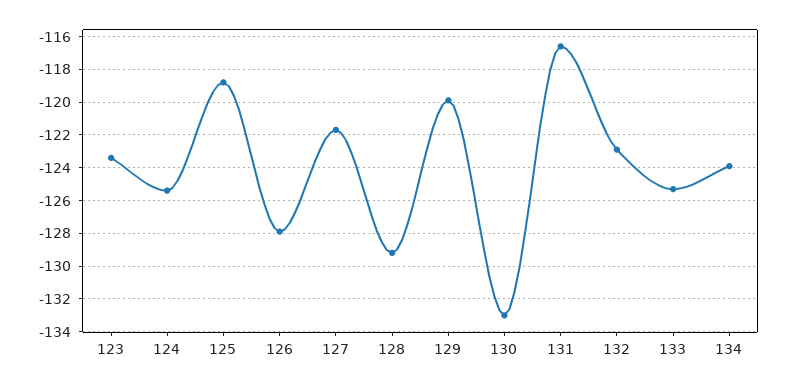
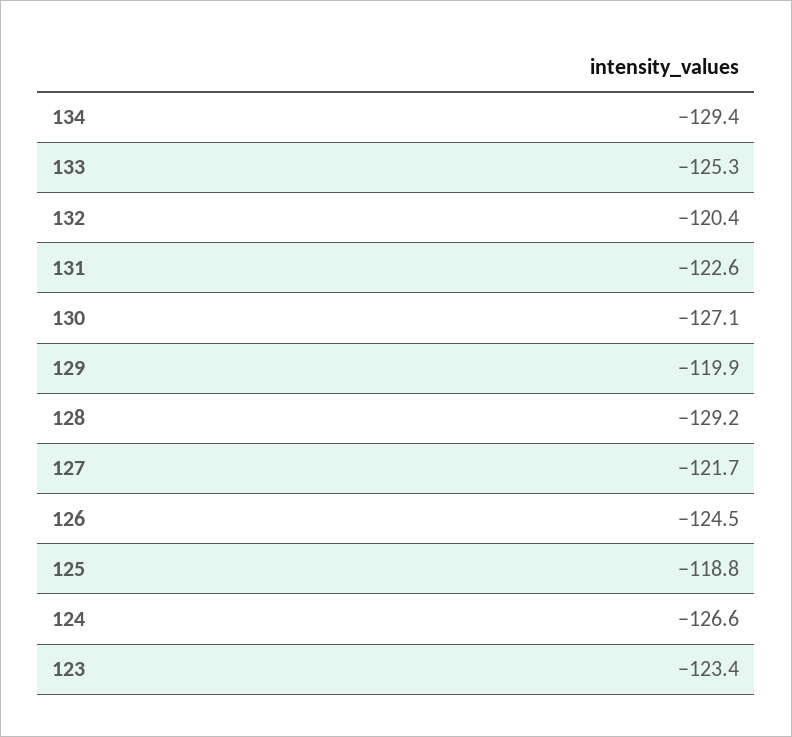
124: -125.5 -> -126.6
126: -128 -> -124.5
130: -133 -> -127.1
131: -116.5 -> -122.6
132: -123 -> -120.4
134: -124 -> -129.4

